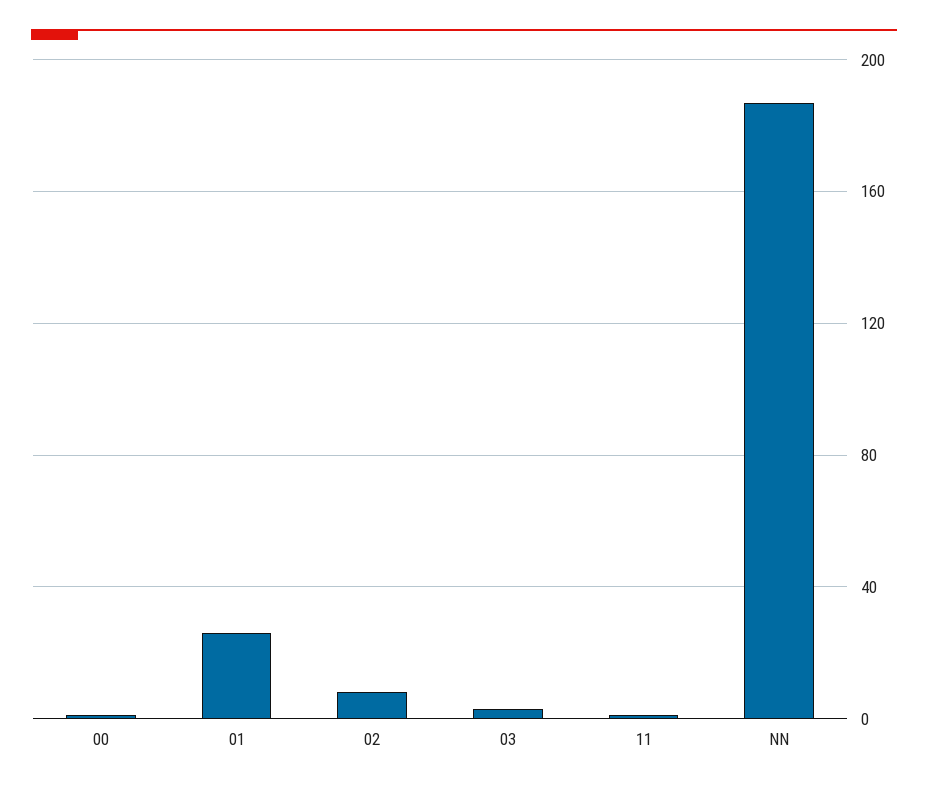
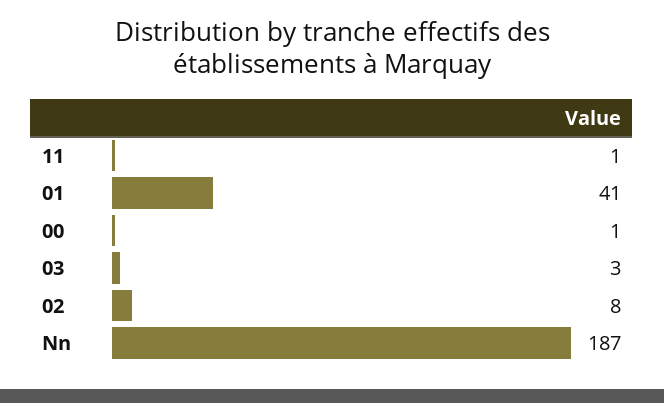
01: 25 -> 41

